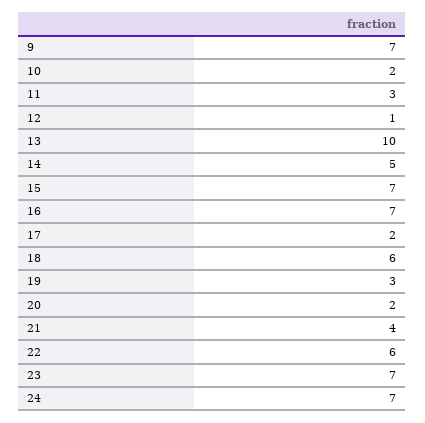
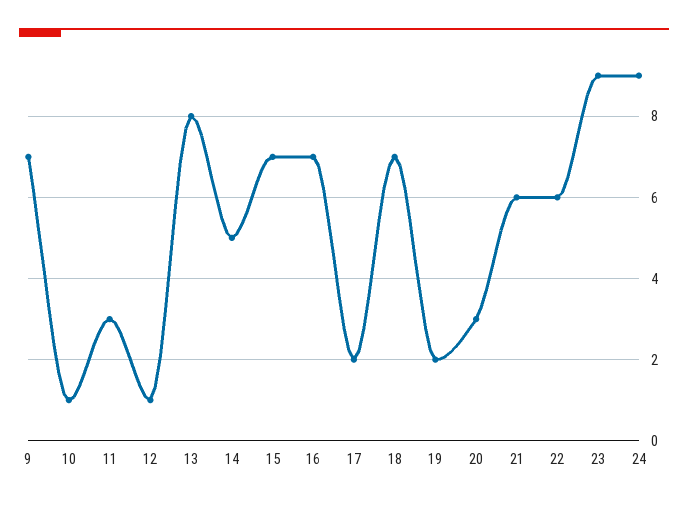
10: 2 -> 1
13: 10 -> 8
18: 6 -> 7
19: 3 -> 2
20: 2 -> 3
21: 4 -> 6
23: 7 -> 9
24: 7 -> 9

